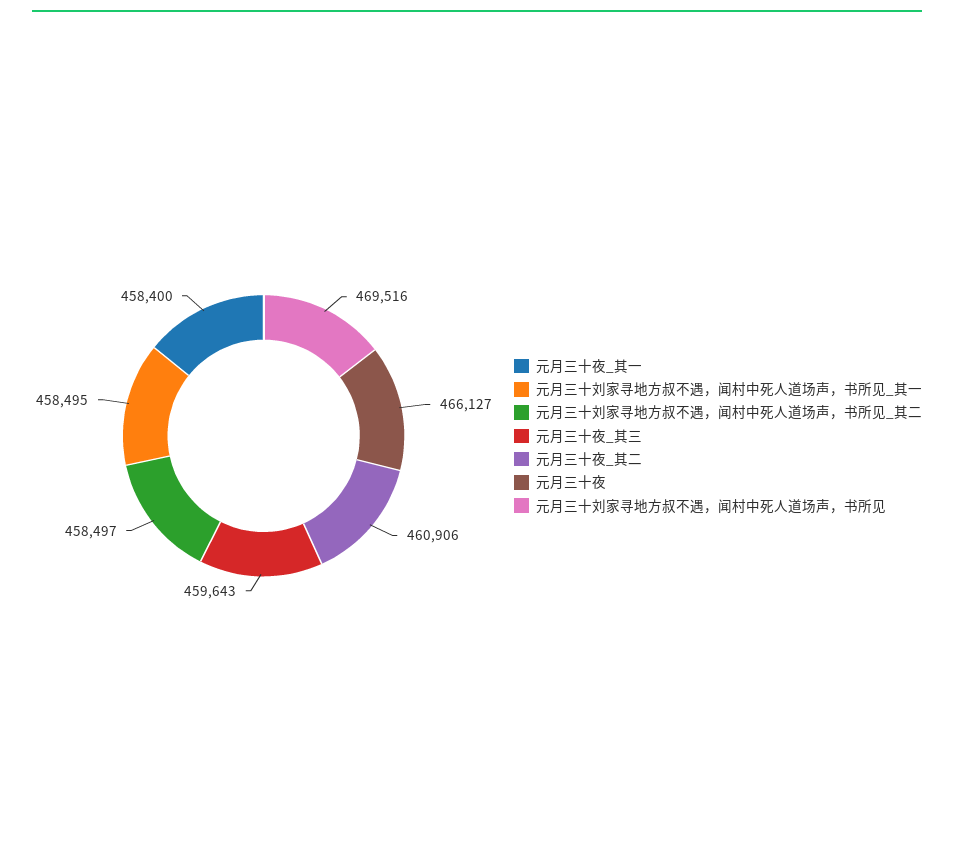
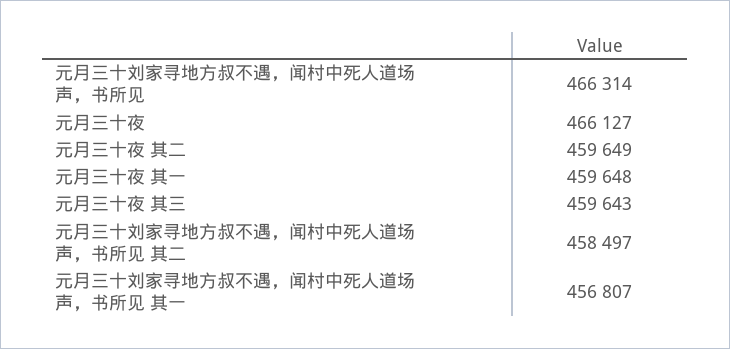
元月三十夜_其一: 458400 -> 459648
元月三十刘家寻地方叔不遇，闻村中死人道场声，书所见_其一: 458495 -> 456807
元月三十夜_其二: 460906 -> 459649
元月三十刘家寻地方叔不遇，闻村中死人道场声，书所见: 469516 -> 466314

